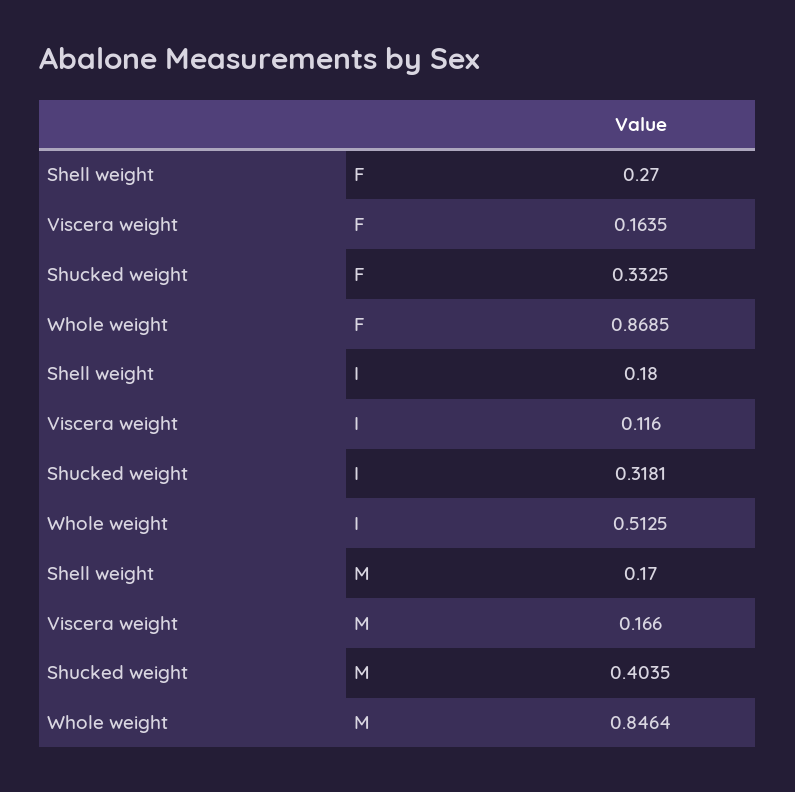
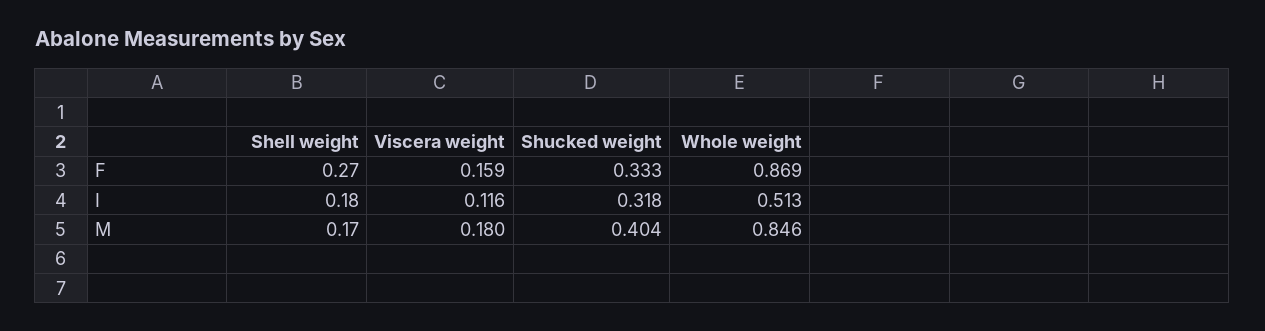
Viscera weight, F: 0.1635 -> 0.159
Viscera weight, M: 0.166 -> 0.18

